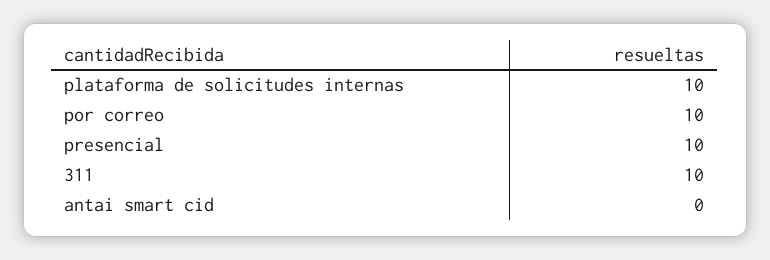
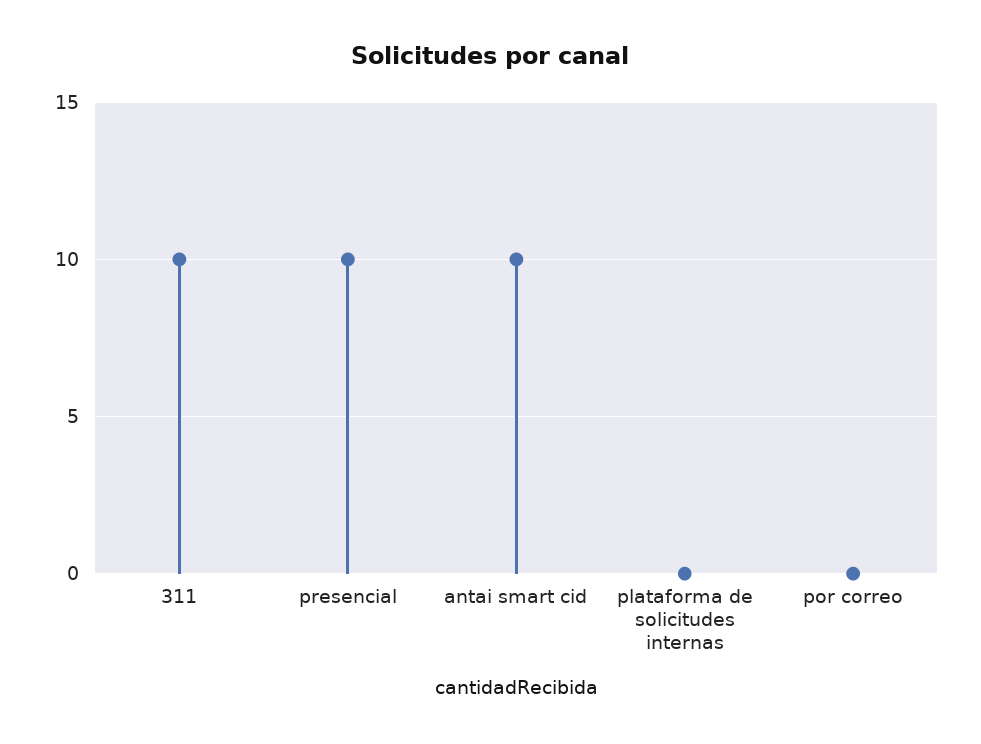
plataforma de solicitudes internas: 10 -> 0
por correo: 10 -> 0
antai smart cid: 0 -> 10

